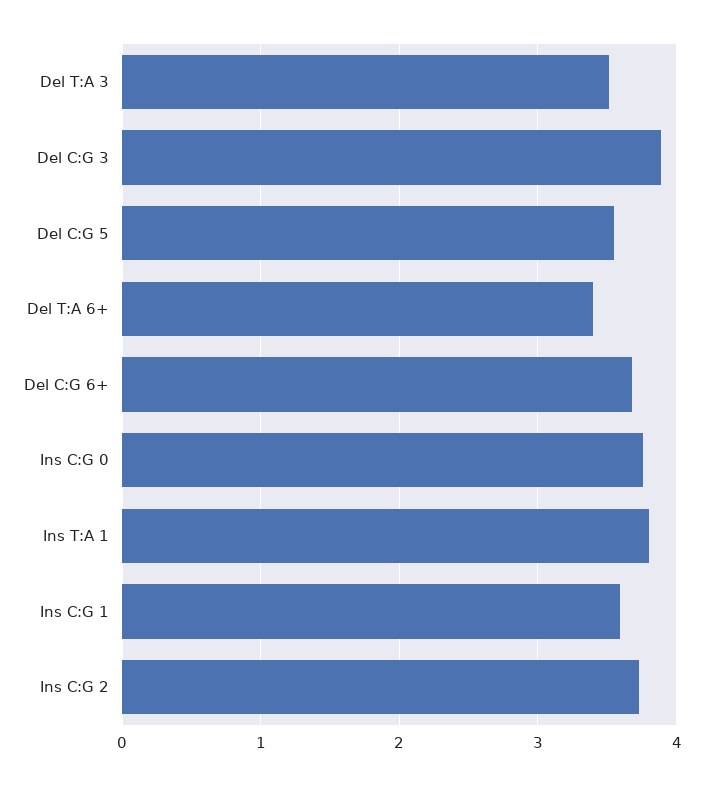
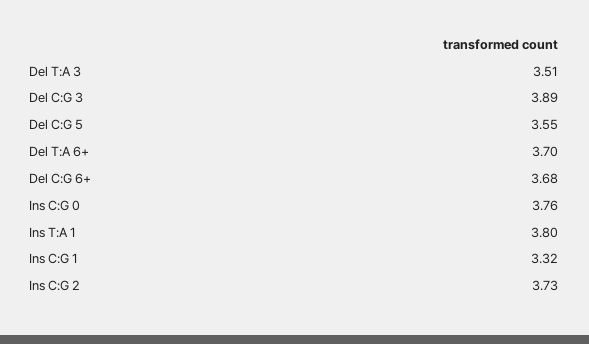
Del T:A 6+: 3.4 -> 3.7
Ins C:G 1: 3.6 -> 3.32

